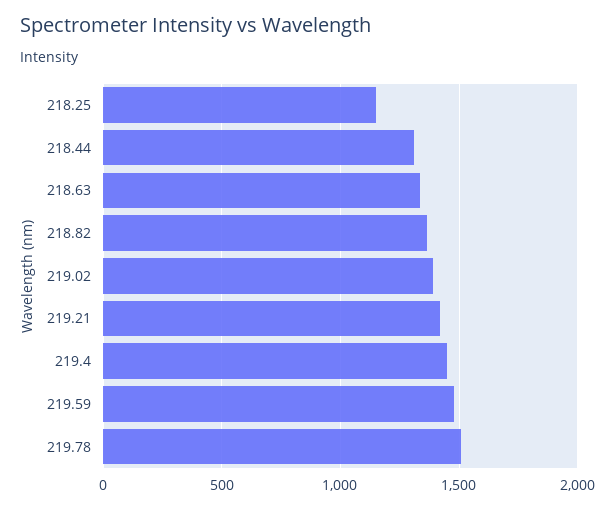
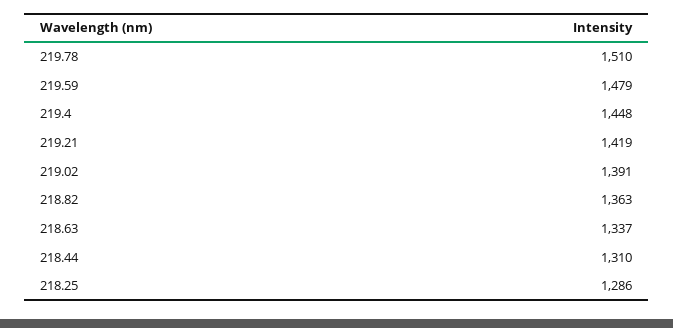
218.25: 1150 -> 1286

